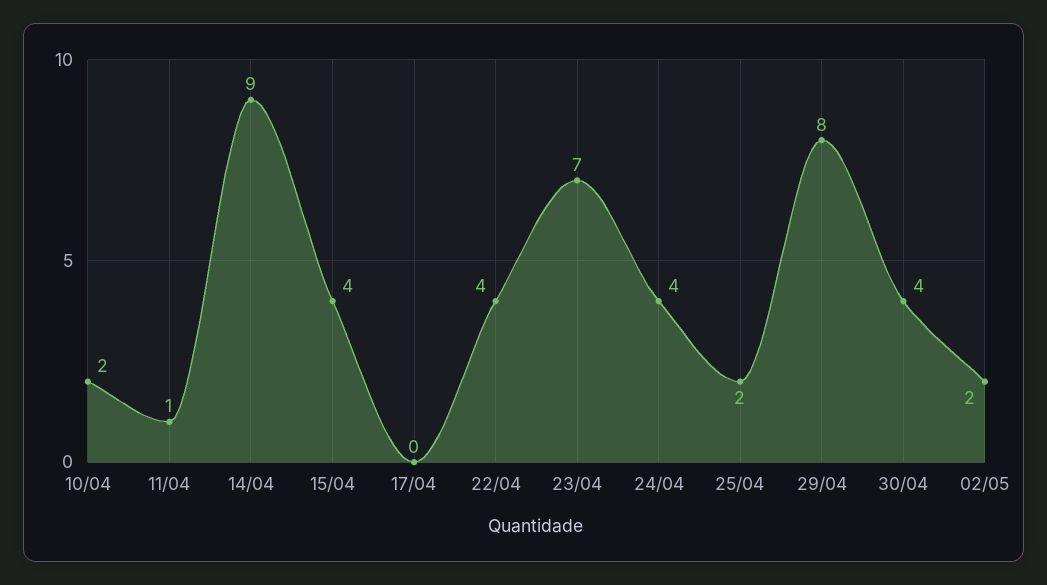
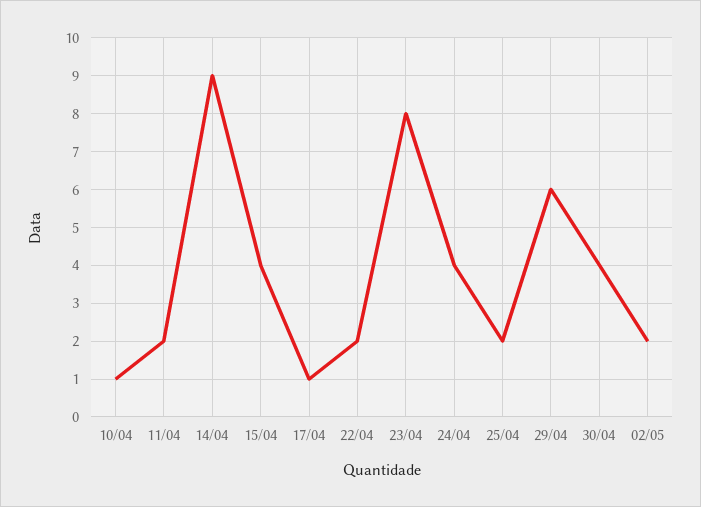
10/04: 2 -> 1
11/04: 1 -> 2
17/04: 0 -> 1
22/04: 4 -> 2
23/04: 7 -> 8
29/04: 8 -> 6

